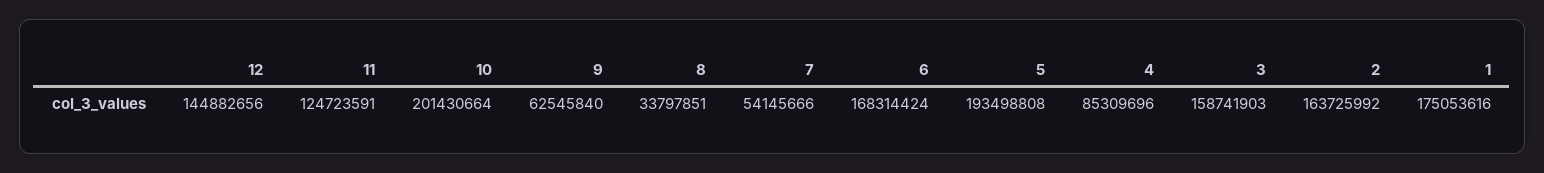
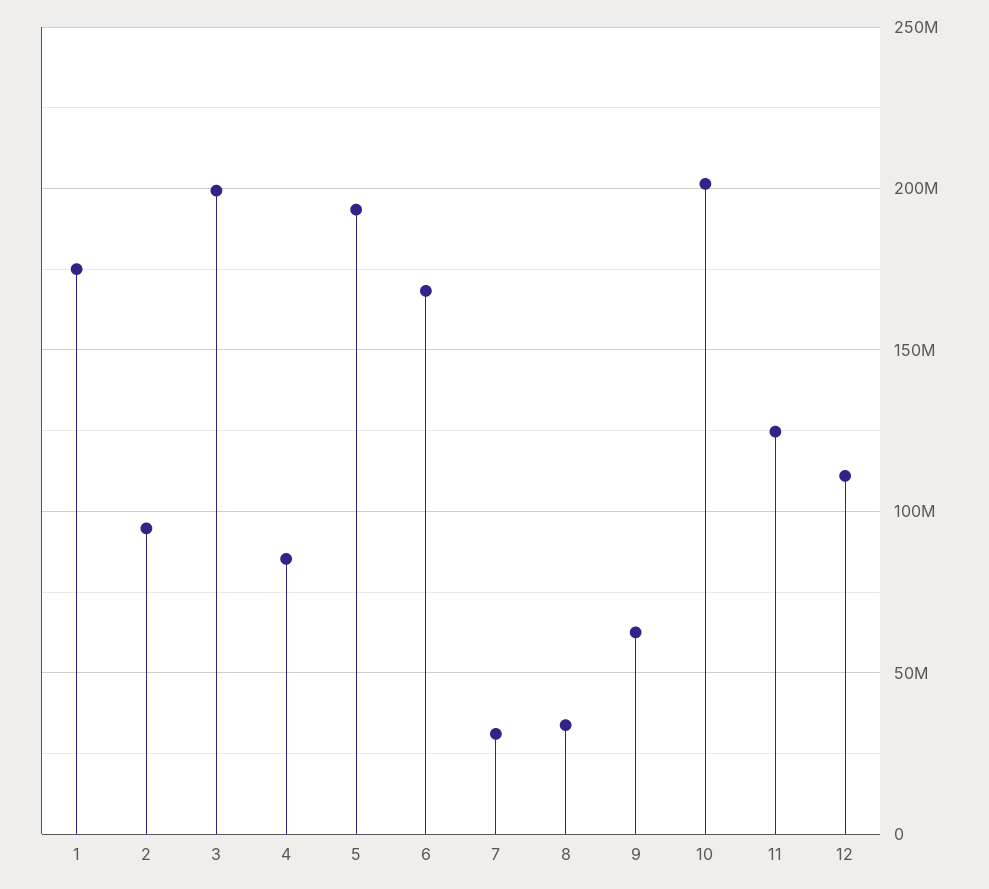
12: 144882656 -> 110000000
7: 54145666 -> 30000000
3: 158741903 -> 200000000
2: 163725992 -> 95000000

